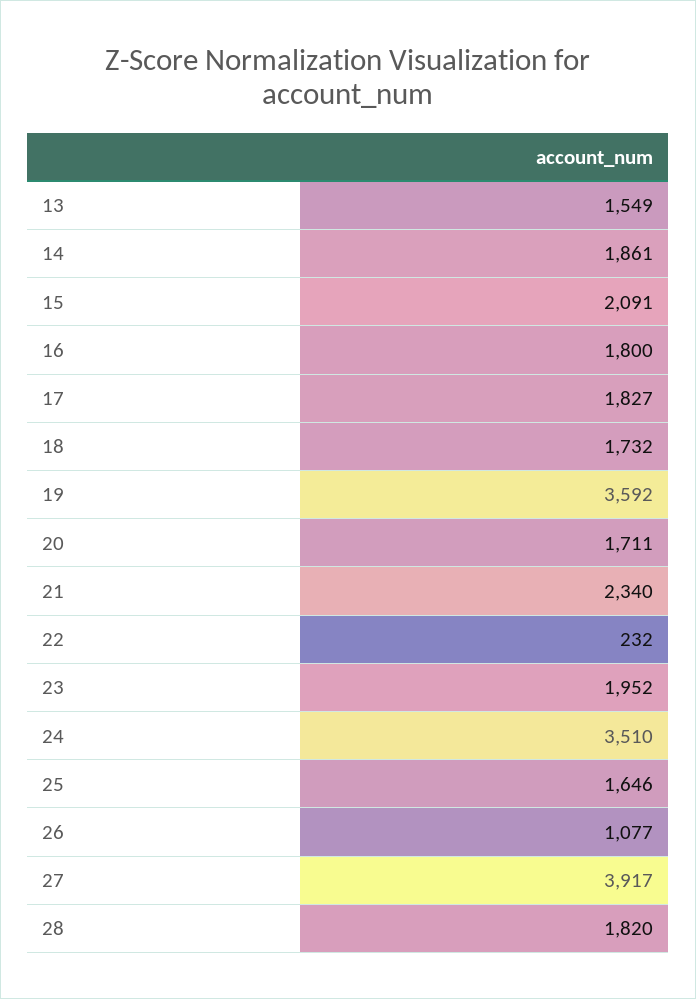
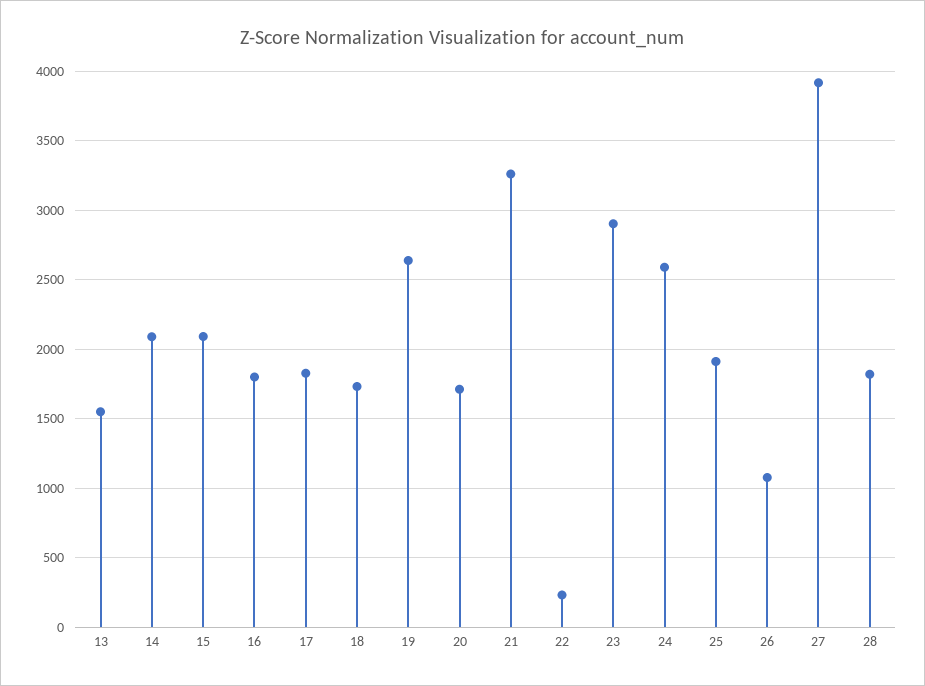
14: 1861 -> 2100
19: 3592 -> 2650
21: 2340 -> 3250
23: 1952 -> 2900
24: 3510 -> 2600
25: 1646 -> 1900

